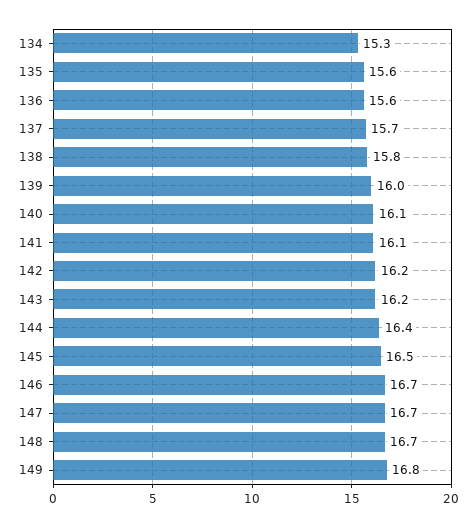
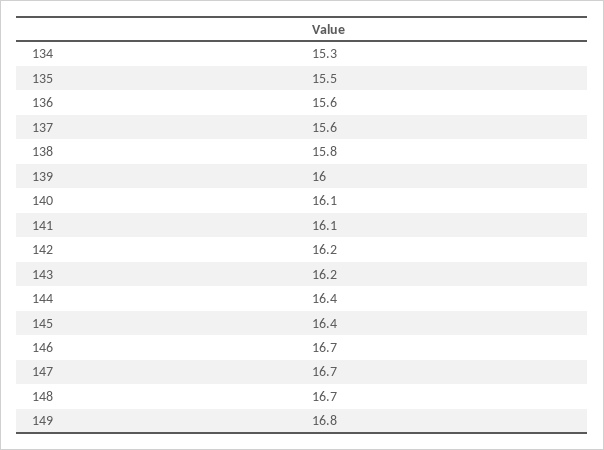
135: 15.6 -> 15.5
137: 15.7 -> 15.6
145: 16.5 -> 16.4

